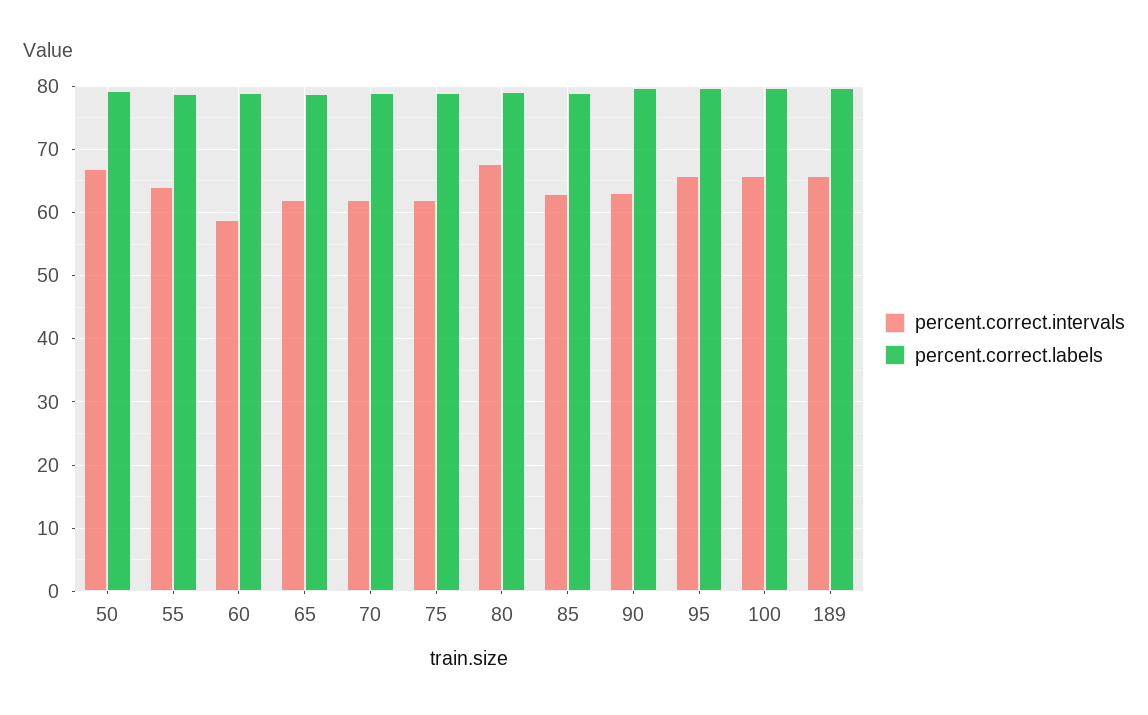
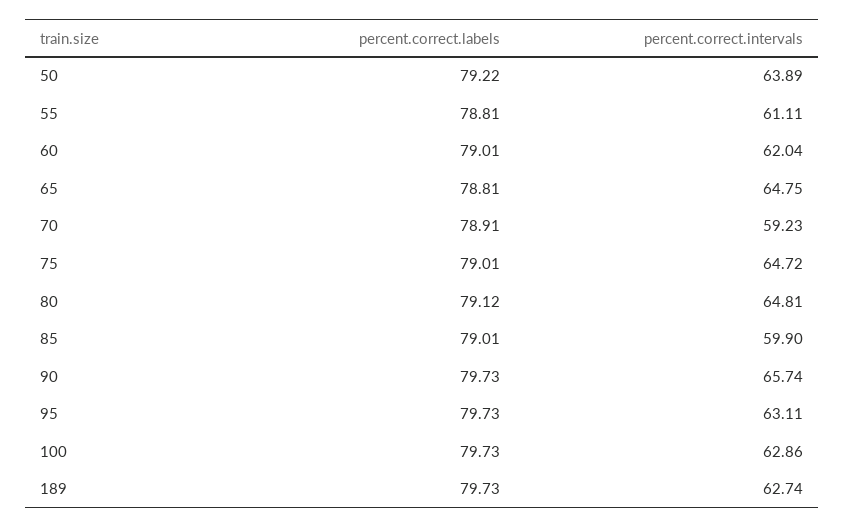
percent.correct.intervals, 50: 67 -> 63.89
percent.correct.intervals, 55: 64 -> 61.11
percent.correct.intervals, 60: 59 -> 62.04
percent.correct.intervals, 65: 62 -> 64.75
percent.correct.intervals, 70: 62 -> 59.23
percent.correct.intervals, 75: 62 -> 64.72
percent.correct.intervals, 80: 68 -> 64.81
percent.correct.intervals, 85: 63 -> 59.9
percent.correct.intervals, 90: 63 -> 65.74
percent.correct.intervals, 95: 66 -> 63.11
percent.correct.intervals, 100: 66 -> 62.86
percent.correct.intervals, 189: 66 -> 62.74

